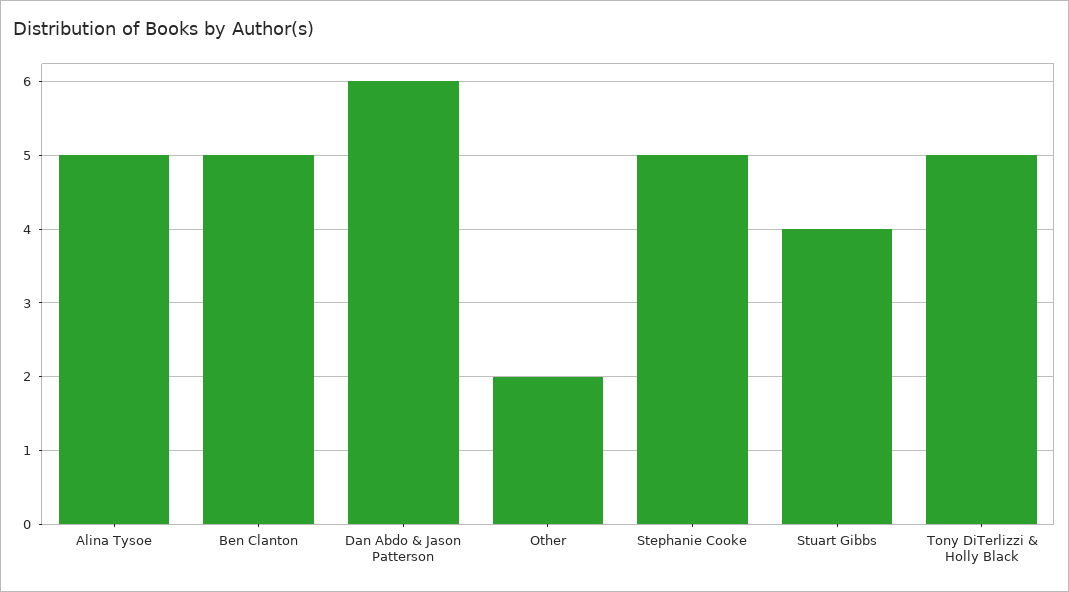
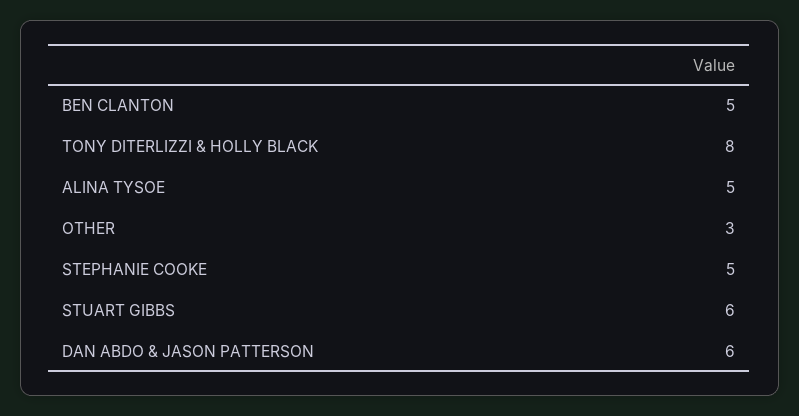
Other: 2 -> 3
Stuart Gibbs: 4 -> 6
Tony DiTerlizzi & Holly Black: 5 -> 8

